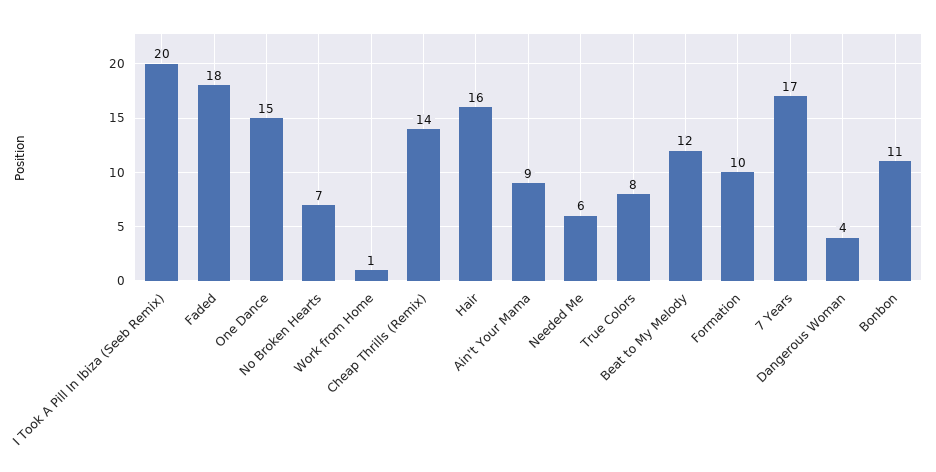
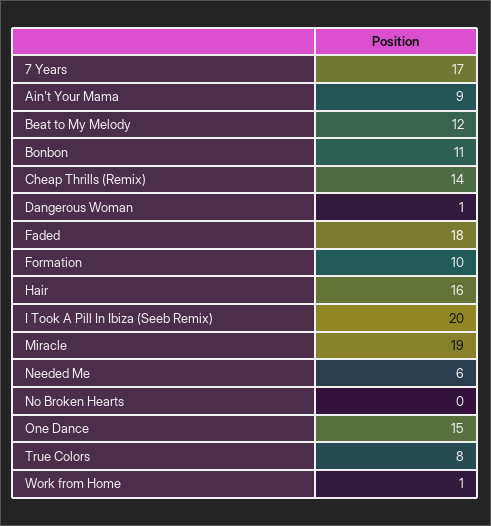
No Broken Hearts: 7 -> 0
Dangerous Woman: 4 -> 1
Miracle: none -> 19

